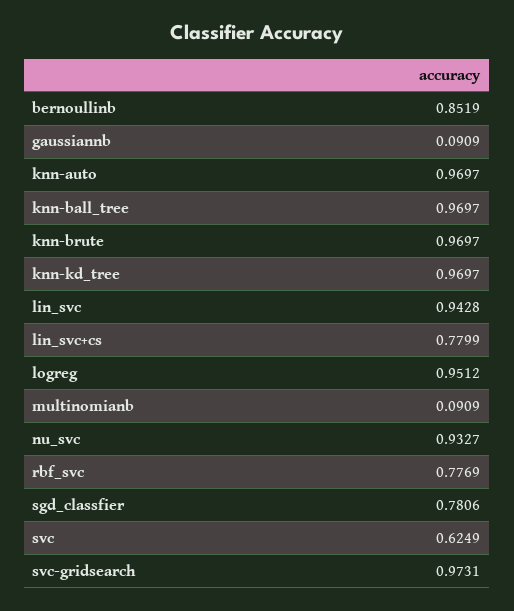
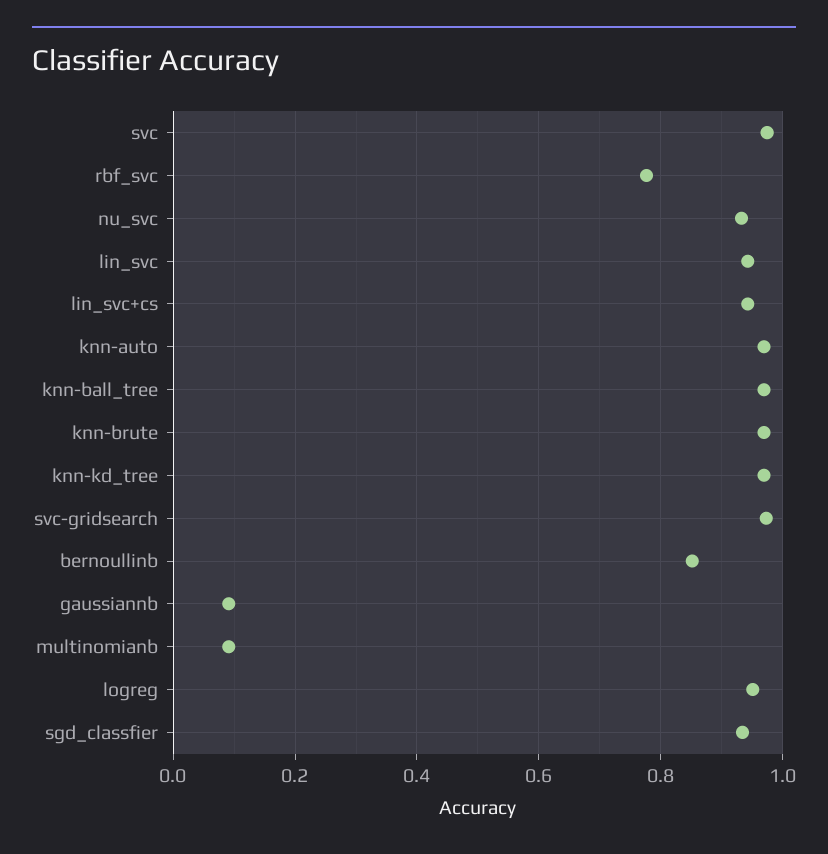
lin_svc+cs: 0.7799 -> 0.94
sgd_classfier: 0.7806 -> 0.94
svc: 0.6249 -> 0.98

